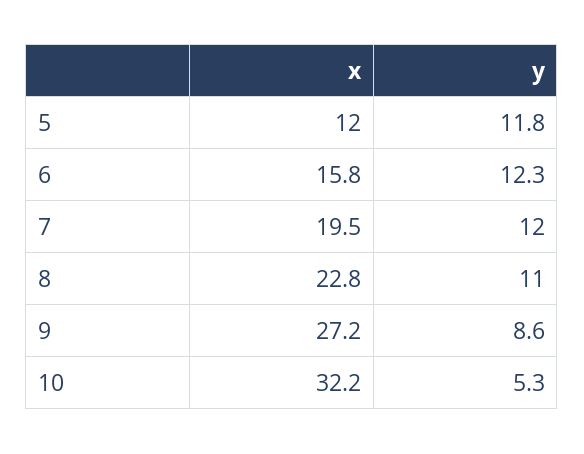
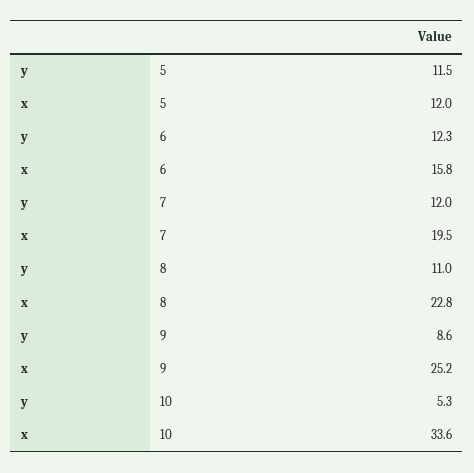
y, 5: 11.8 -> 11.5
x, 9: 27.2 -> 25.2
x, 10: 32.2 -> 33.6

